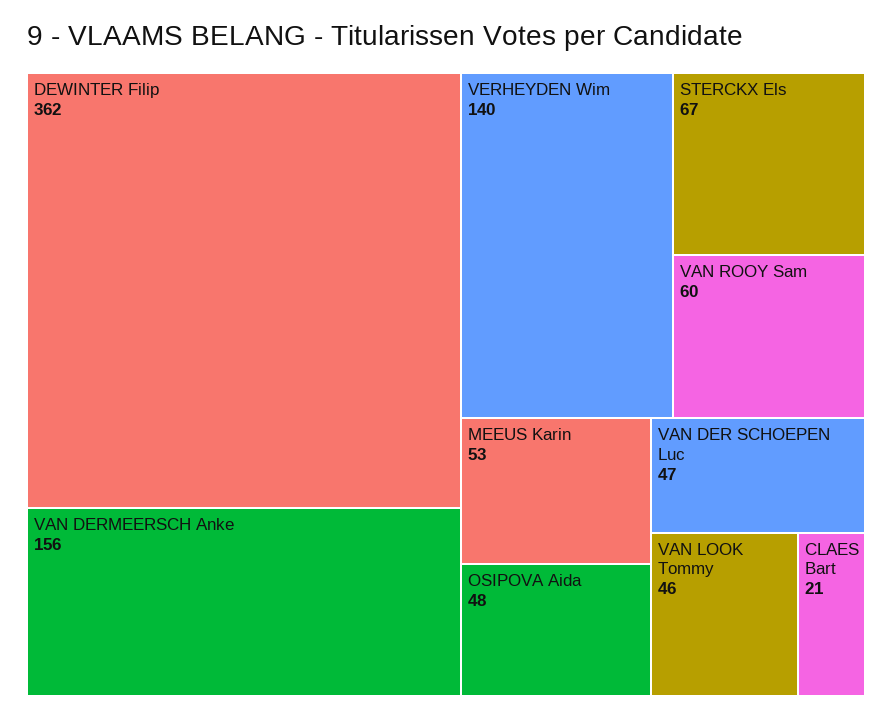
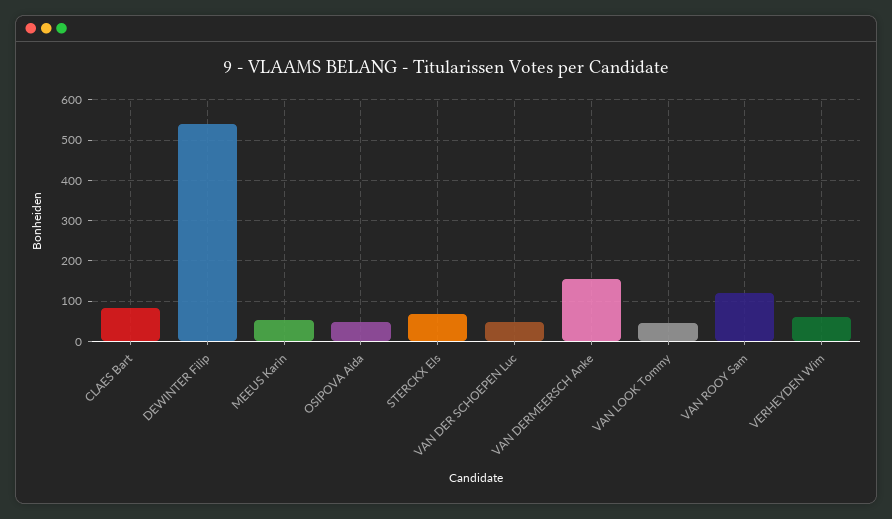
DEWINTER Filip: 362 -> 540
VERHEYDEN Wim: 140 -> 60
VAN ROOY Sam: 60 -> 120
CLAES Bart: 21 -> 80

